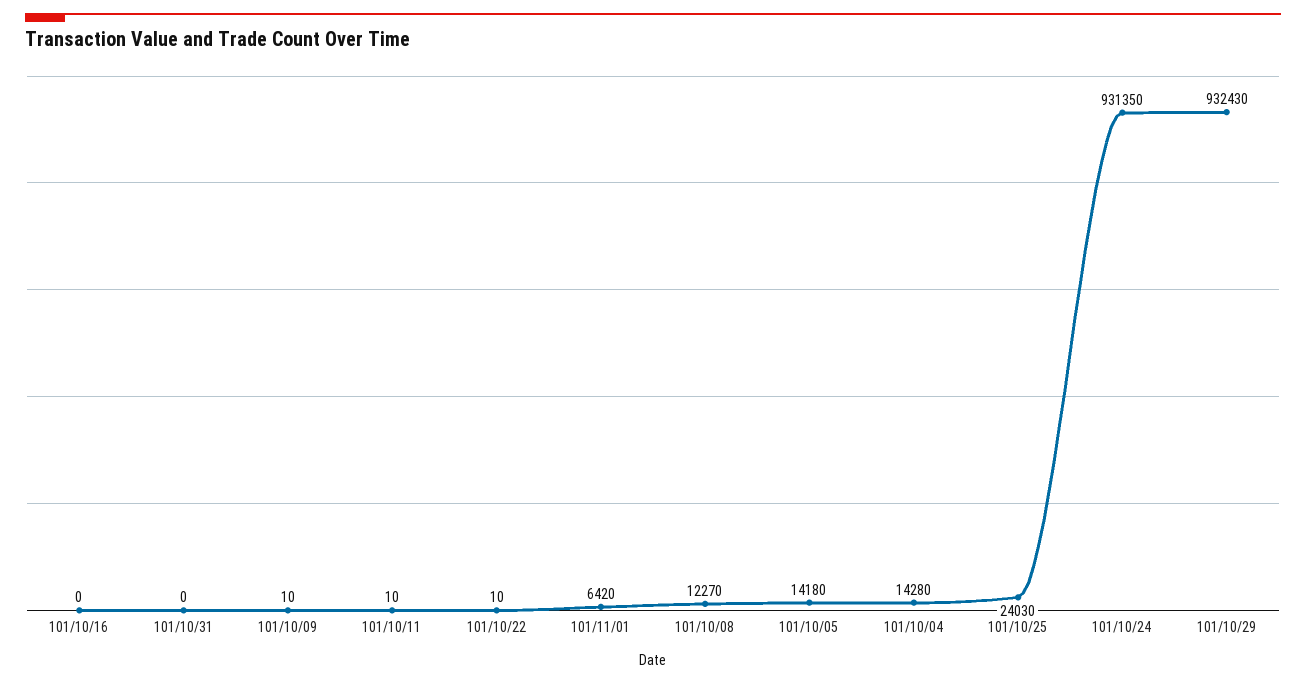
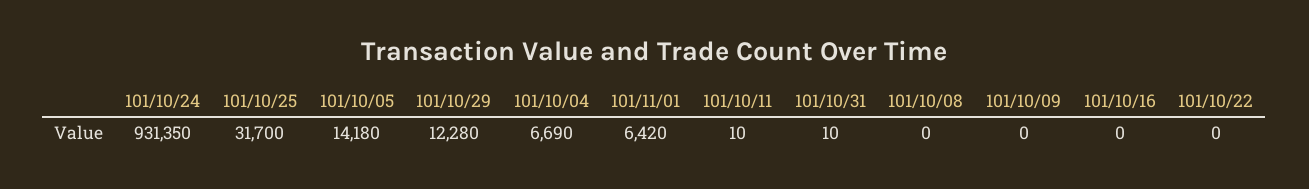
101/10/31: 0 -> 10
101/10/09: 10 -> 0
101/10/22: 10 -> 0
101/10/08: 12270 -> 0
101/10/04: 14280 -> 6690
101/10/25: 24030 -> 31700
101/10/29: 932430 -> 12280

